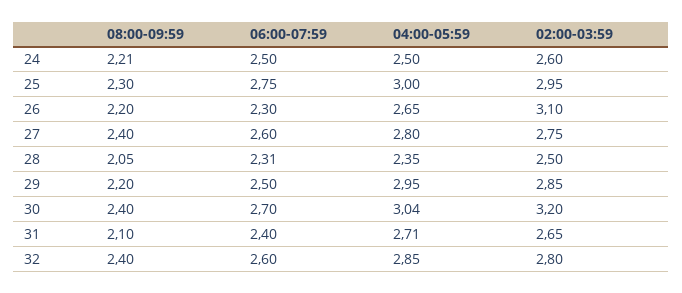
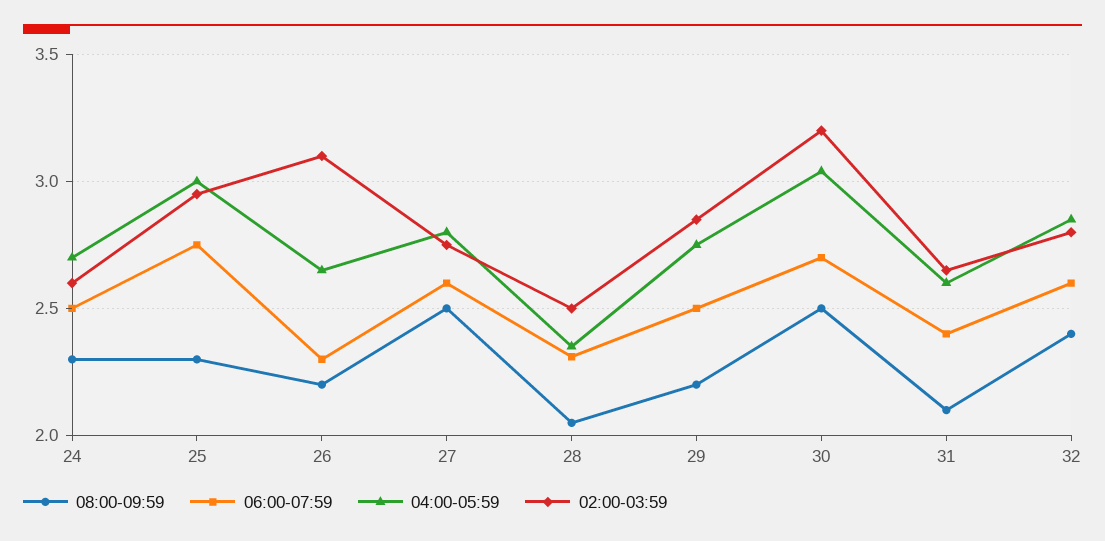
08:00-09:59, 24: 2.21 -> 2.3
04:00-05:59, 24: 2.5 -> 2.7
08:00-09:59, 27: 2.4 -> 2.5
04:00-05:59, 29: 2.95 -> 2.75
08:00-09:59, 30: 2.4 -> 2.5
04:00-05:59, 31: 2.71 -> 2.6

